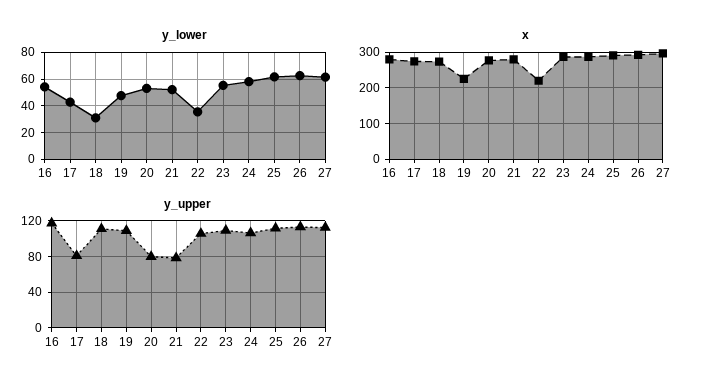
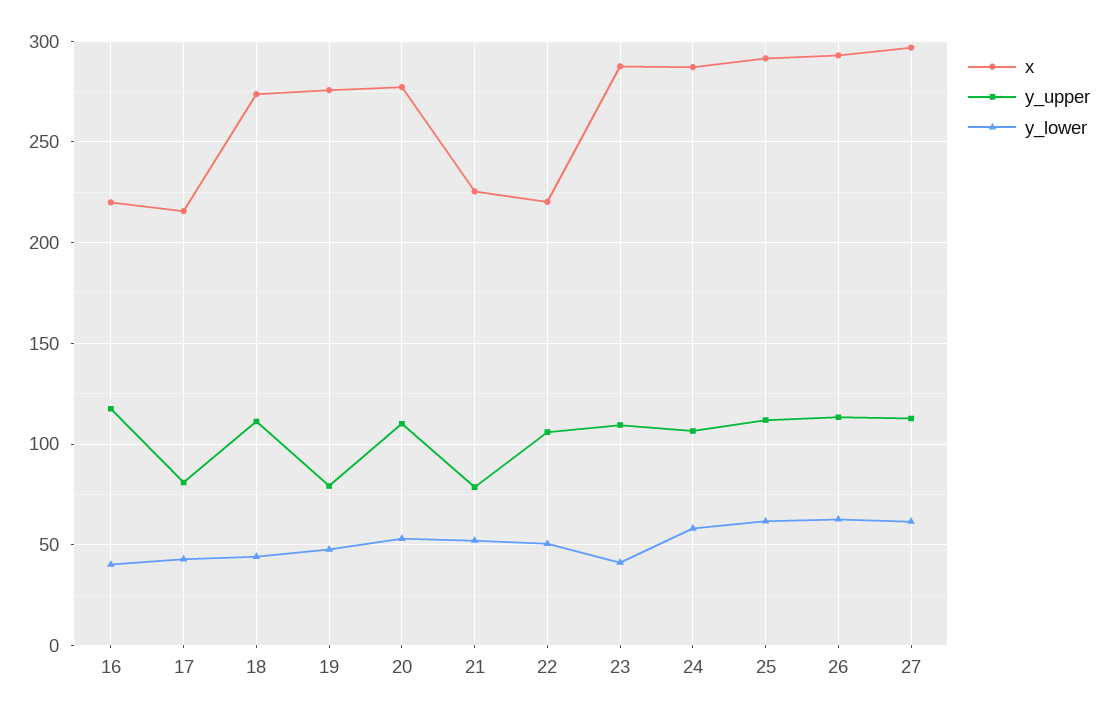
y_lower, 16: 55 -> 40
y_lower, 18: 30 -> 45
y_lower, 22: 35 -> 50
y_lower, 23: 55 -> 40
x, 16: 280 -> 220
x, 17: 280 -> 215
x, 19: 220 -> 275
x, 21: 280 -> 225
y_upper, 19: 110 -> 80
y_upper, 20: 80 -> 110

